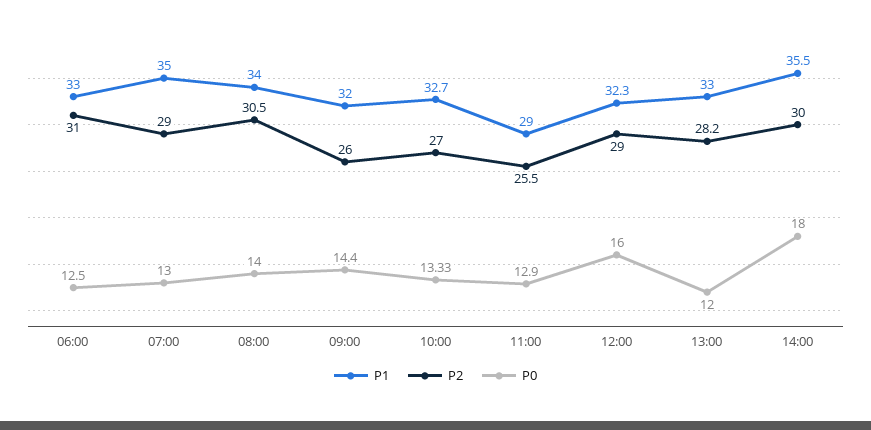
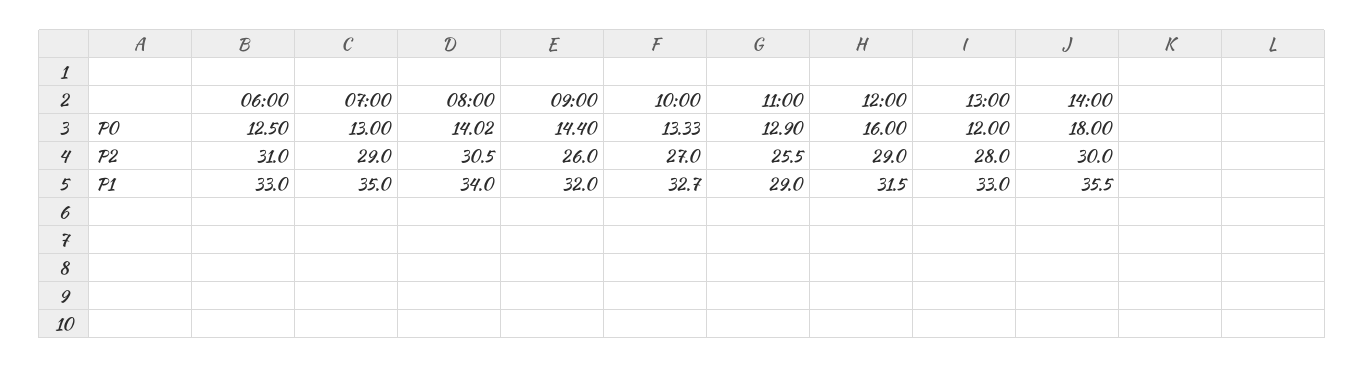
P0, 08:00: 14 -> 14.02
P1, 12:00: 32.3 -> 31.5
P2, 13:00: 28.2 -> 28

